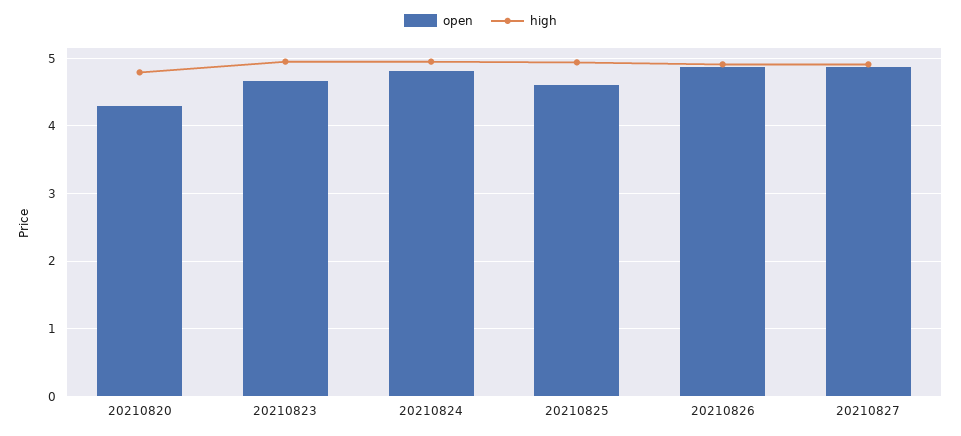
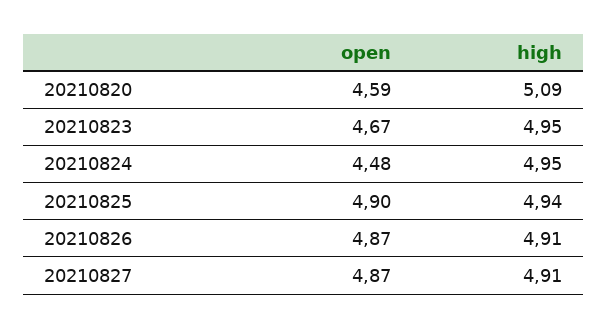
open, 20210820: 4.3 -> 4.59
high, 20210820: 4.8 -> 5.09
open, 20210824: 4.8 -> 4.48
open, 20210825: 4.6 -> 4.9

